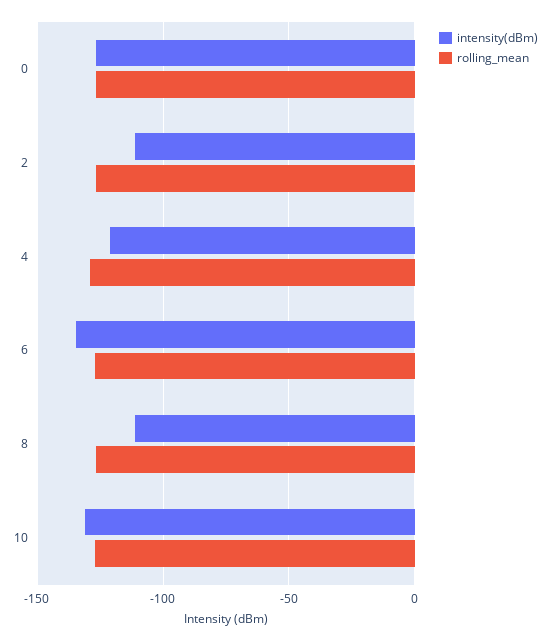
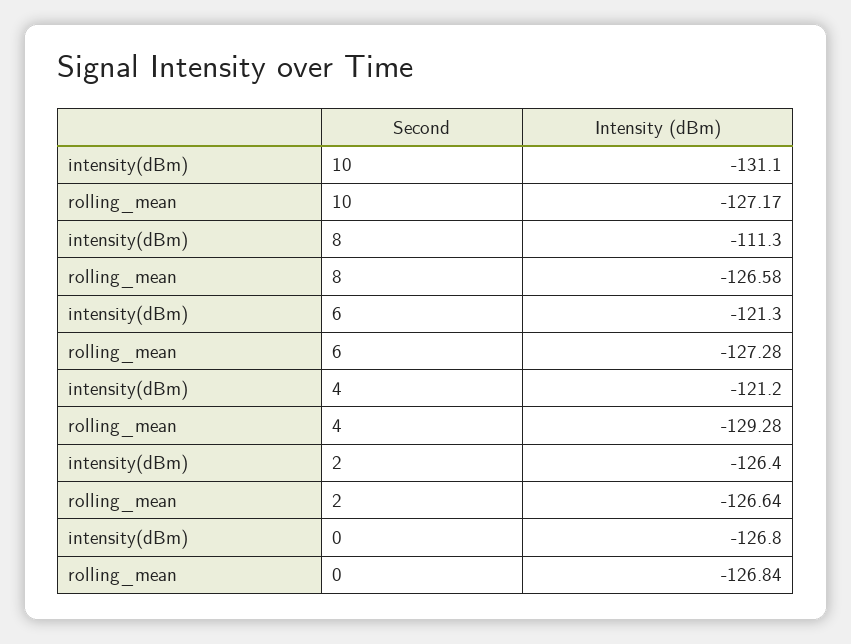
intensity(dBm), 2: -110 -> -126.4
intensity(dBm), 6: -135 -> -121.3

